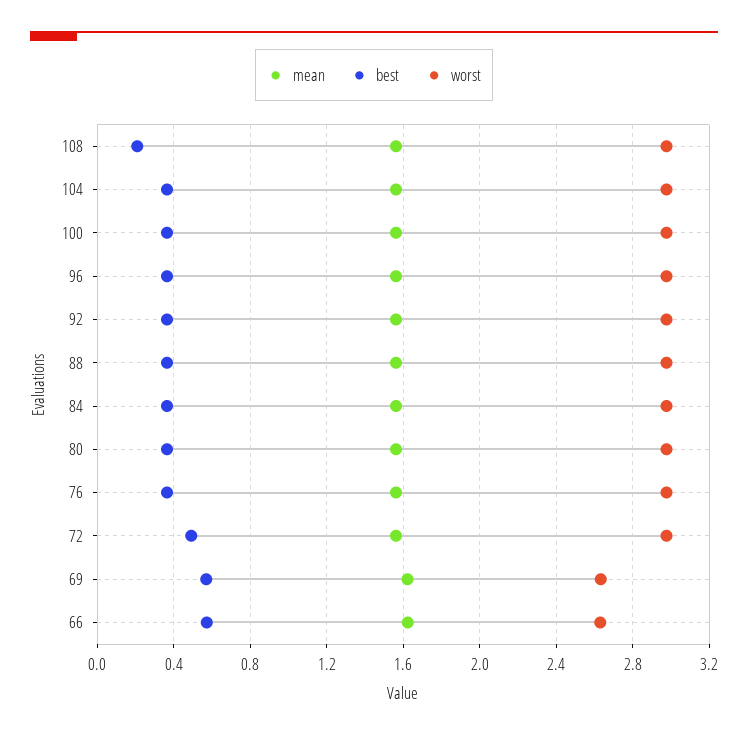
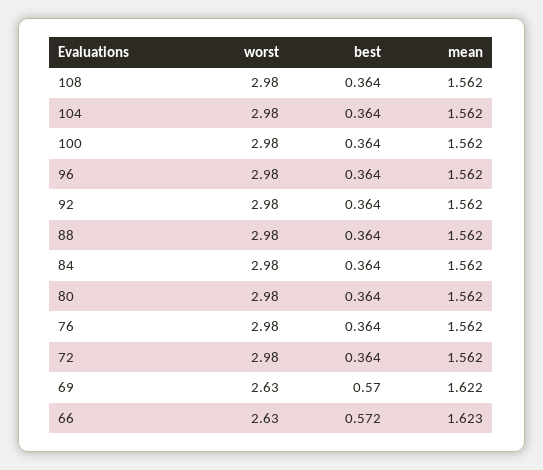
best, 108: 0.2 -> 0.364
best, 72: 0.5 -> 0.364

